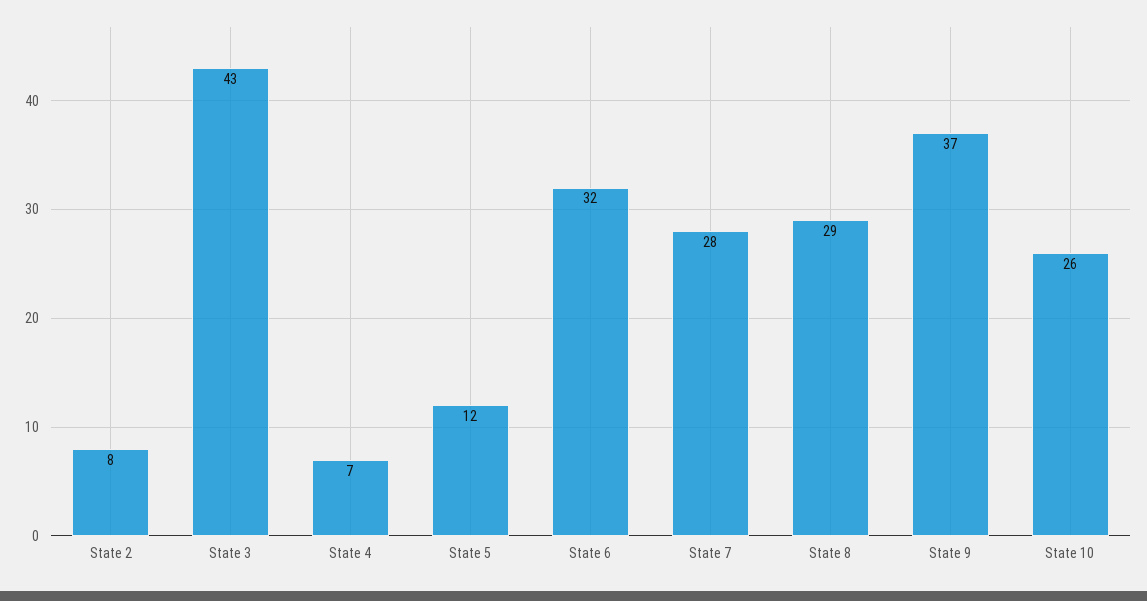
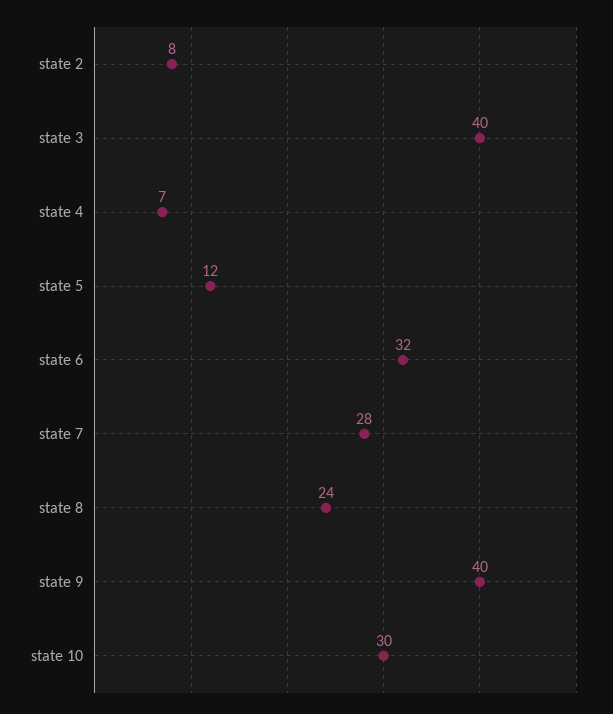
State 3: 43 -> 40
State 8: 29 -> 24
State 9: 37 -> 40
State 10: 26 -> 30

